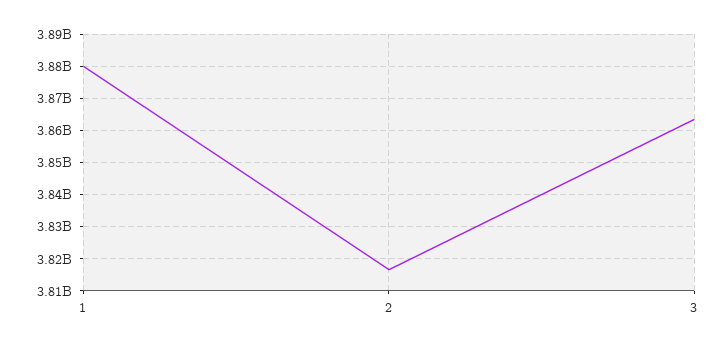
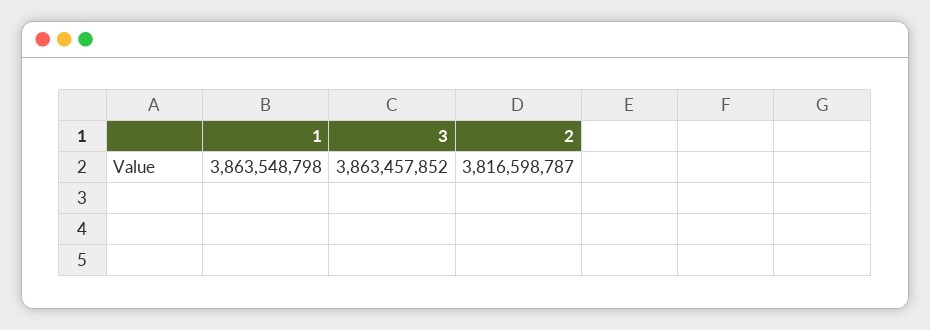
1: 3880000000 -> 3863548798

